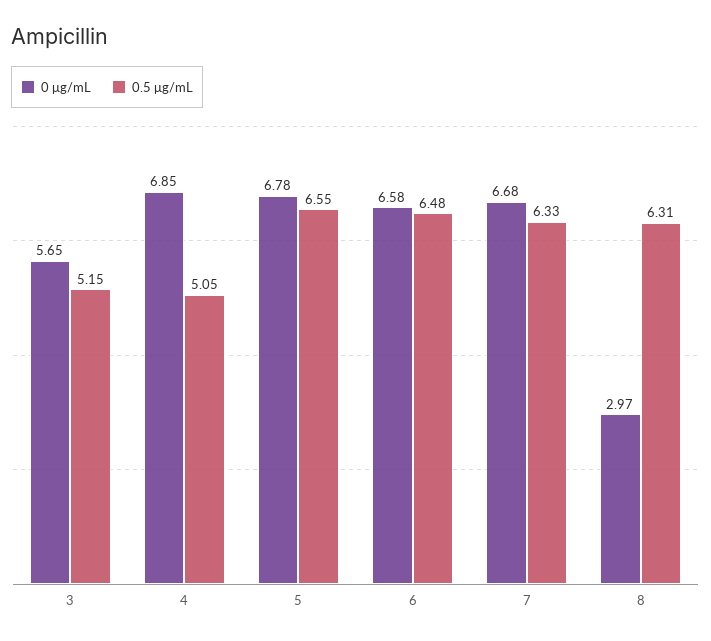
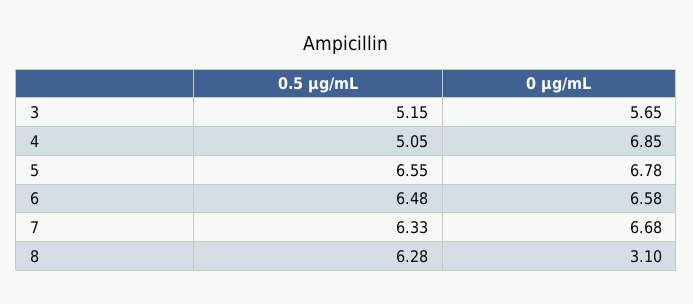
0 μg/mL, 8: 2.97 -> 3.1
0.5 μg/mL, 8: 6.31 -> 6.28

